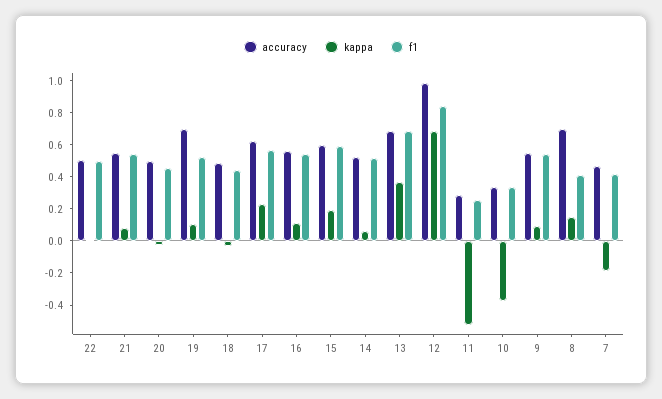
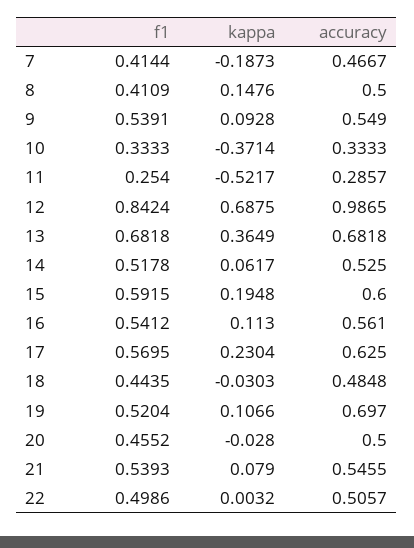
accuracy, 8: 0.7 -> 0.5

